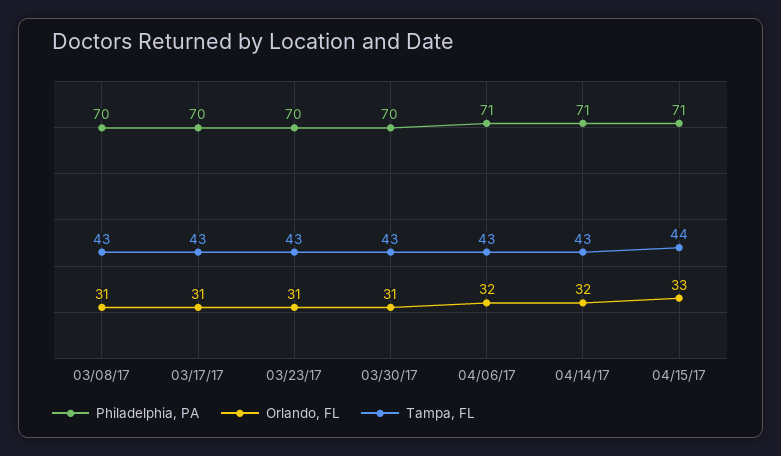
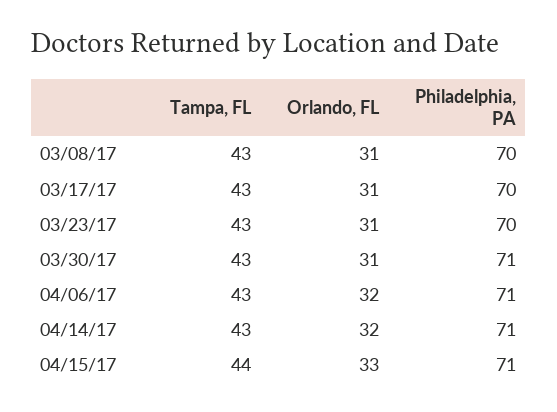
Philadelphia, PA, 03/30/17: 70 -> 71

